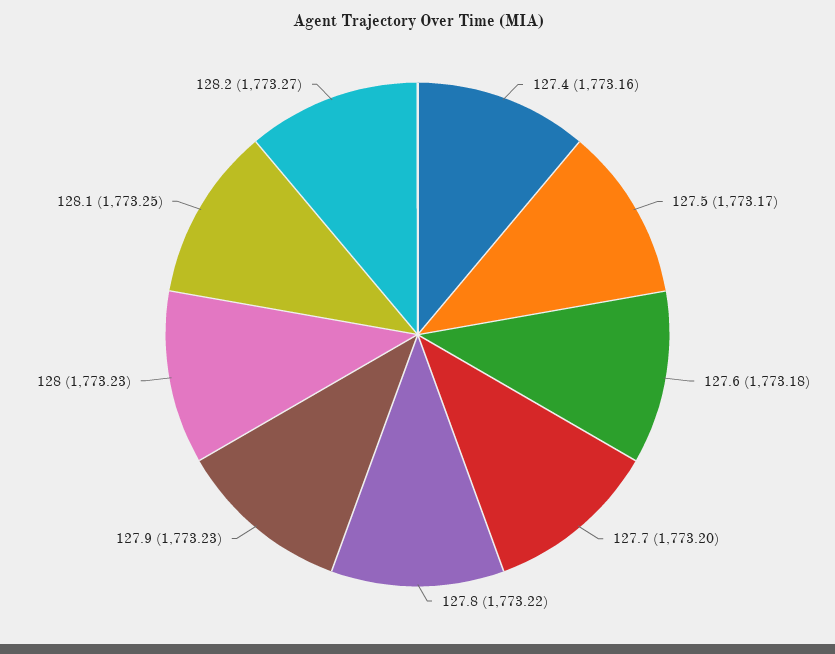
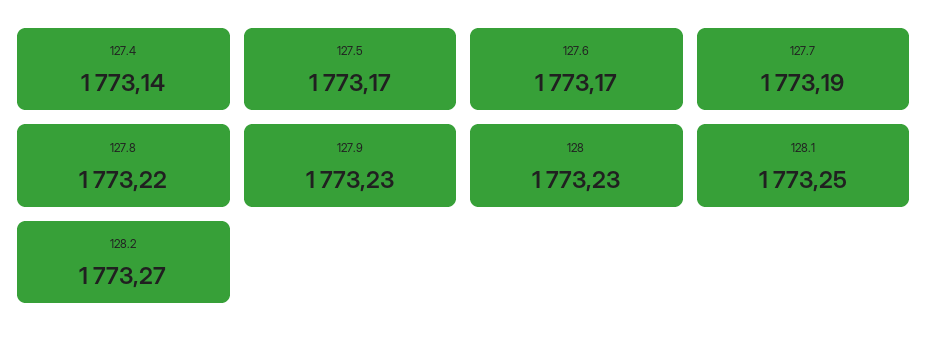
127.4: 1773.16 -> 1773.14
127.6: 1773.18 -> 1773.17
127.7: 1773.2 -> 1773.19

